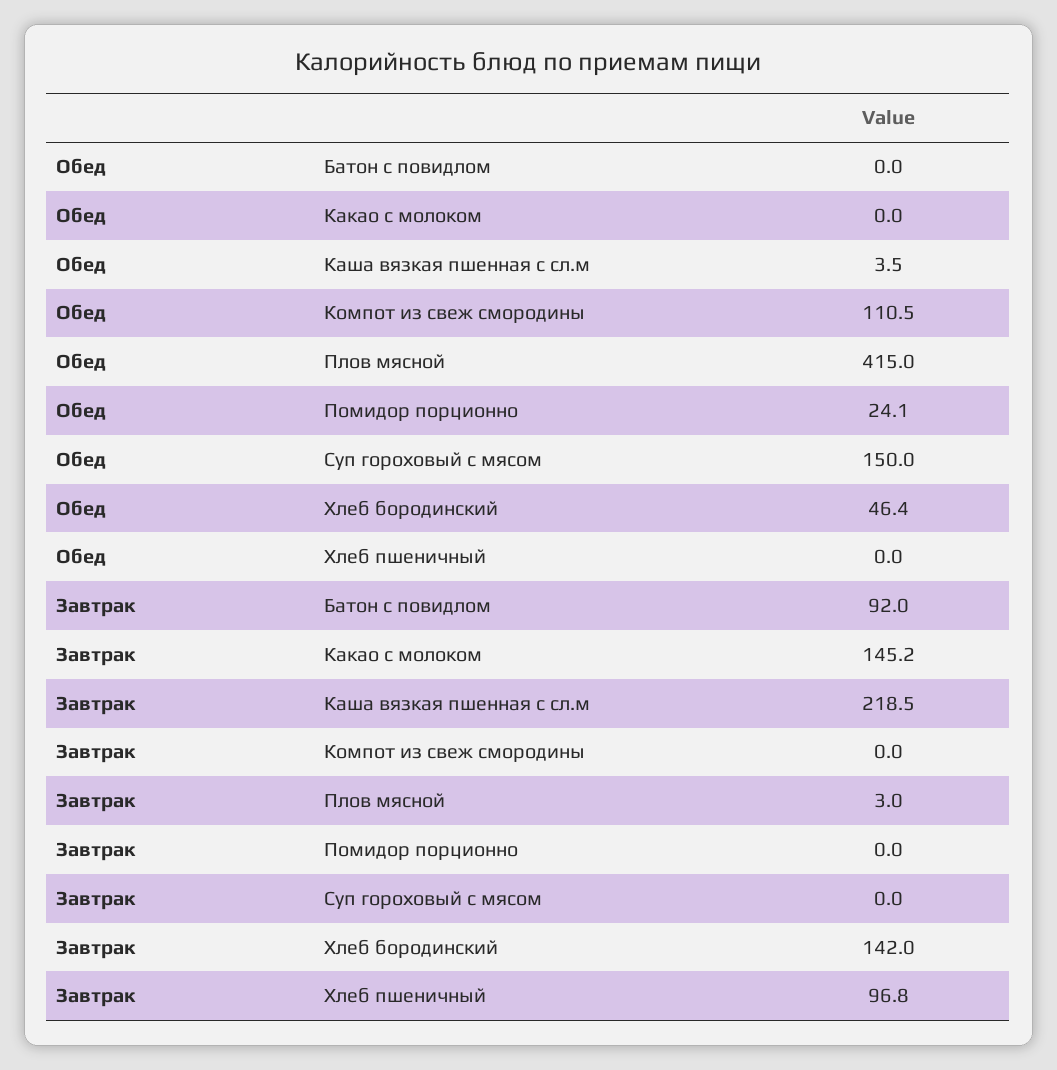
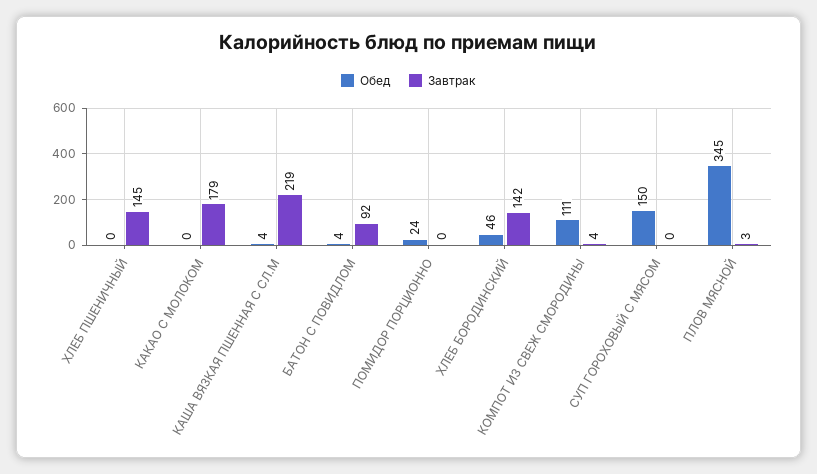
Обед, Батон с повидлом: 0 -> 4
Обед, Плов мясной: 415 -> 345
Завтрак, Какао с молоком: 145.2 -> 179
Завтрак, Компот из свеж смородины: 0 -> 4
Завтрак, Хлеб пшеничный: 96.8 -> 145

